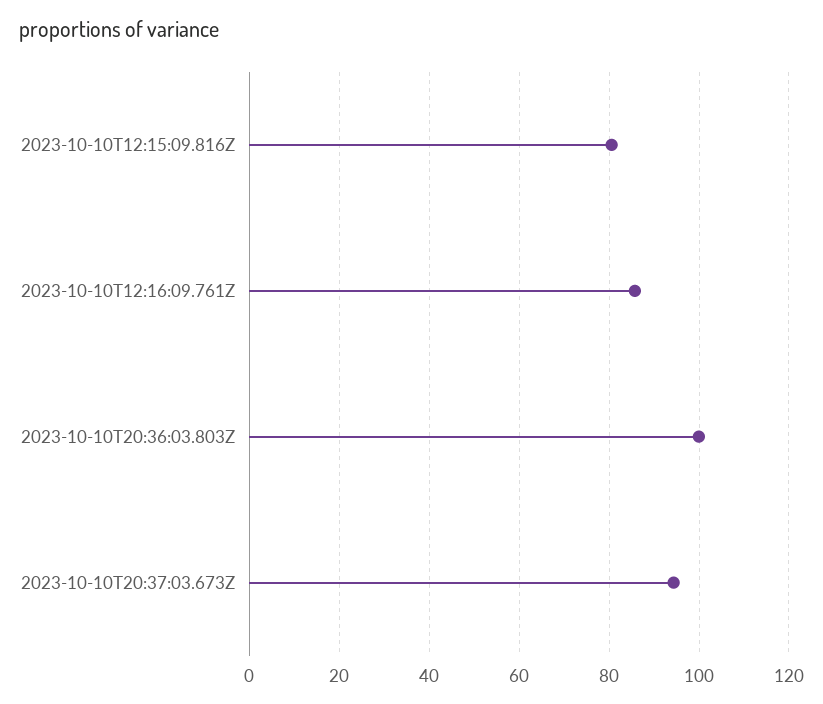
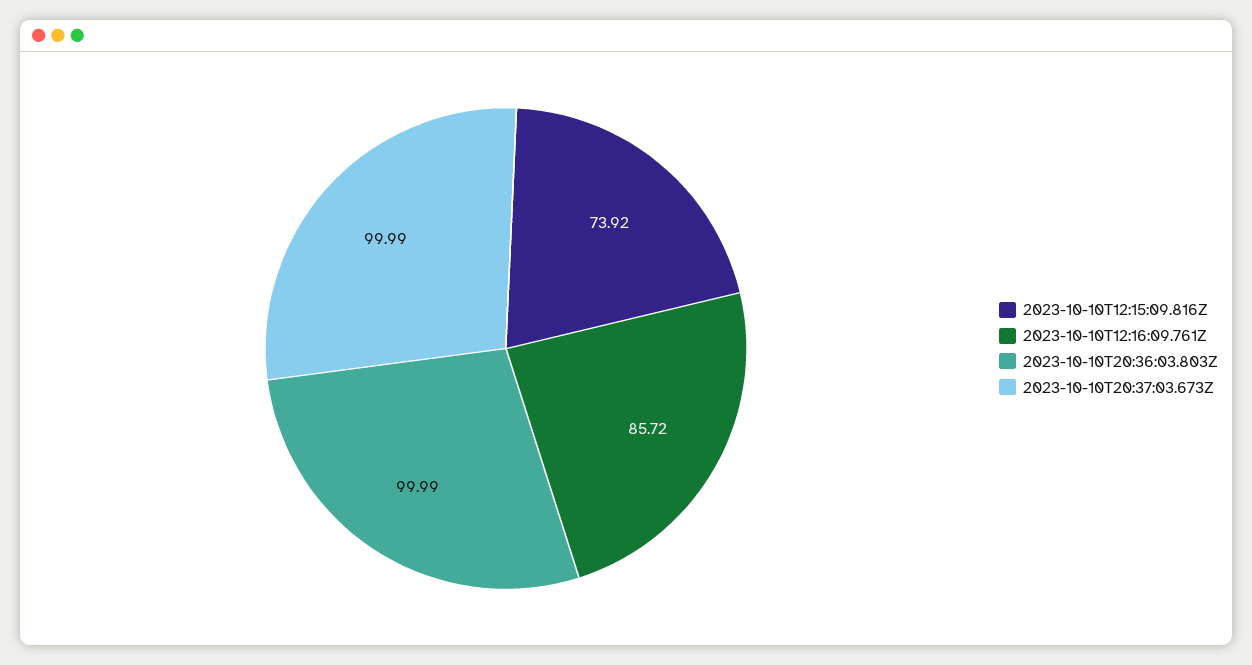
2023-10-10T12:15:09.816Z: 80 -> 73.92
2023-10-10T20:37:03.673Z: 94 -> 99.99

